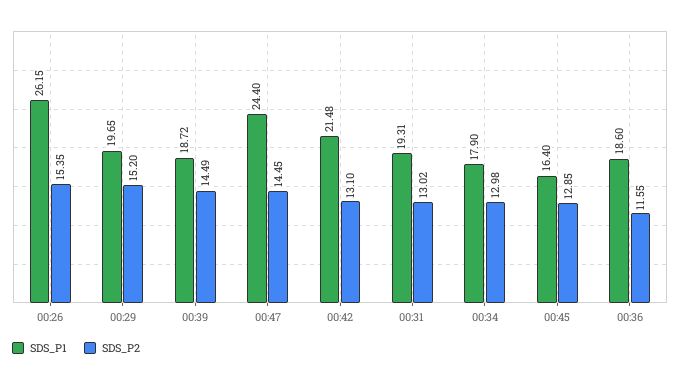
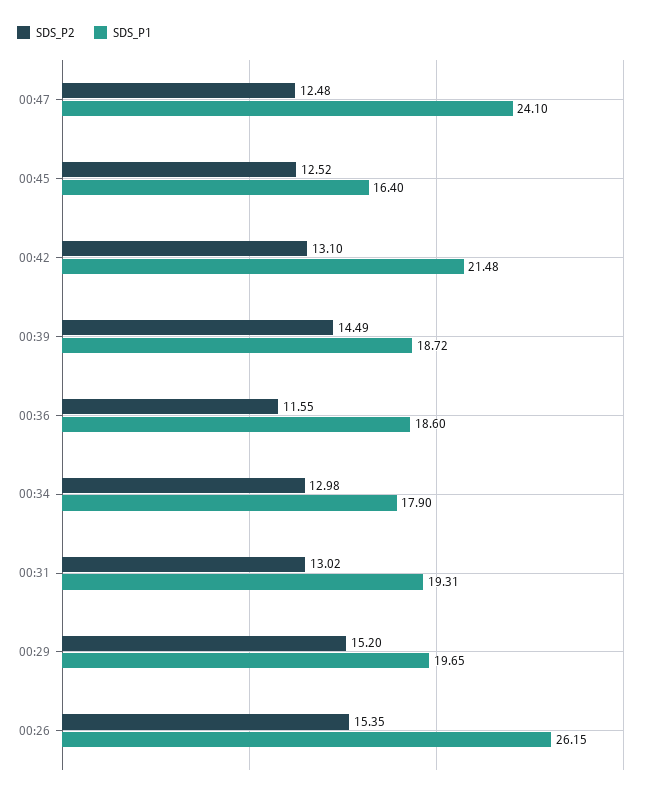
SDS_P1, 00:47: 24.4 -> 24.1
SDS_P2, 00:47: 14.45 -> 12.48
SDS_P2, 00:45: 12.85 -> 12.52

